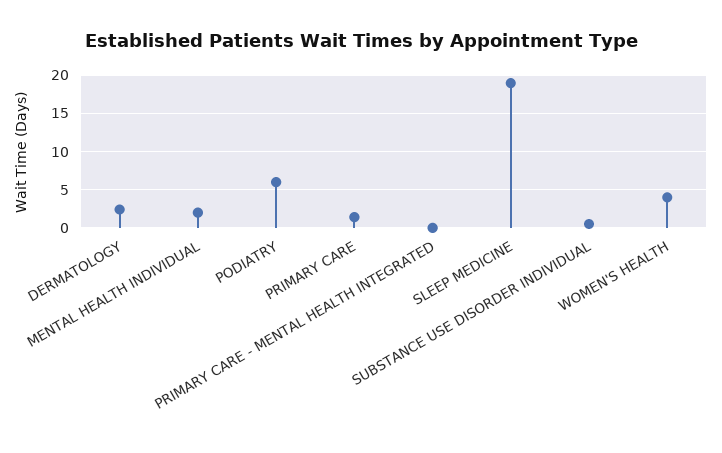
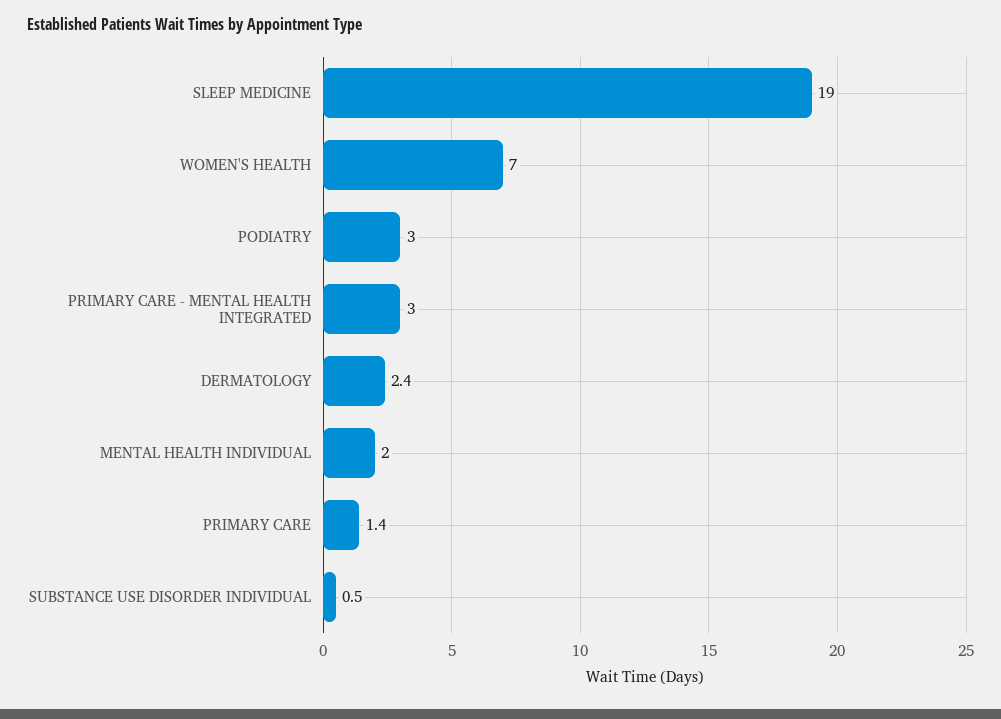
PODIATRY: 6 -> 3
PRIMARY CARE - MENTAL HEALTH INTEGRATED: 0 -> 3
WOMEN'S HEALTH: 4 -> 7

